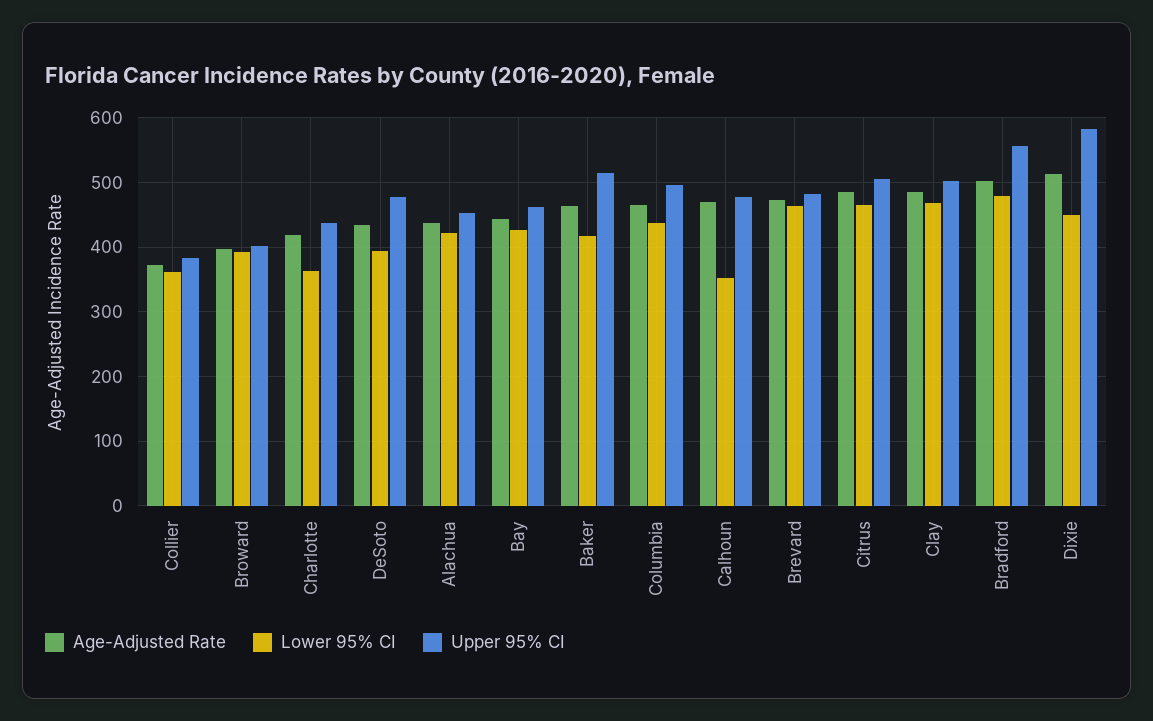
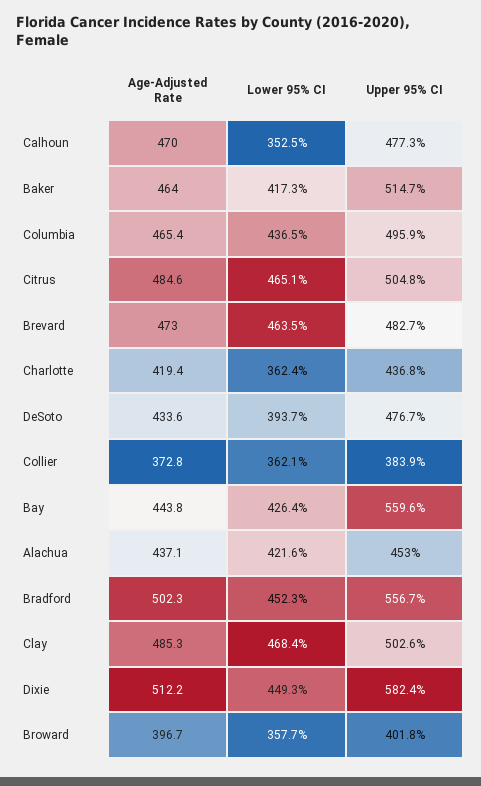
Lower 95% CI, Broward: 390 -> 357.7
Upper 95% CI, Bay: 460 -> 559.6
Lower 95% CI, Bradford: 480 -> 452.3

